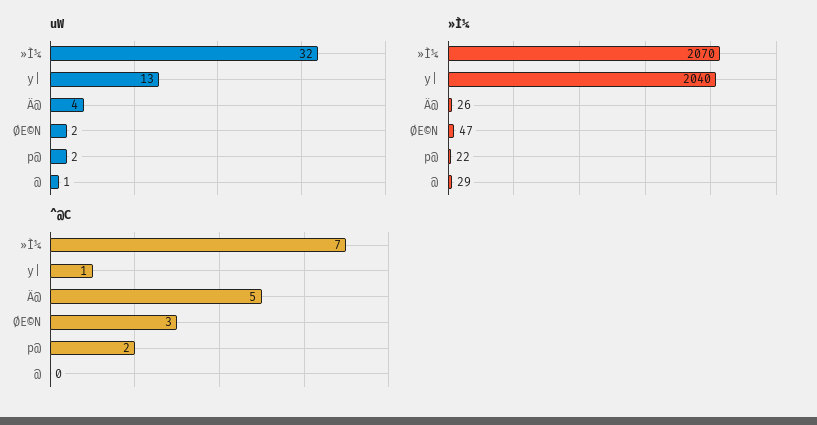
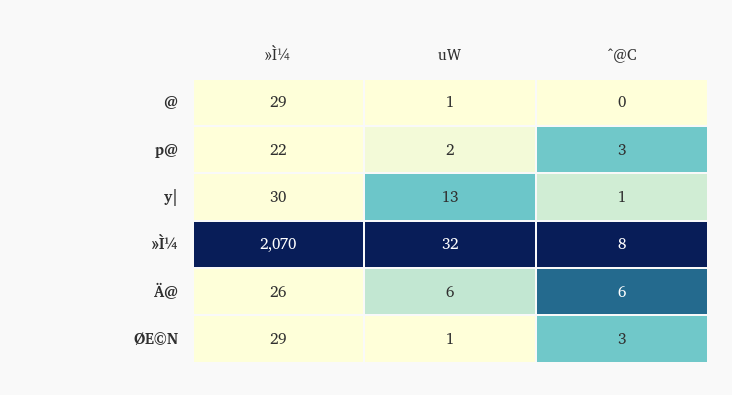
uW, Ä@: 4 -> 6
uW, ØE©N: 2 -> 1
»Ì¼, y|: 2040 -> 30
»Ì¼, ØE©N: 47 -> 29
^@C, »Ì¼: 7 -> 8
^@C, Ä@: 5 -> 6
^@C, p@: 2 -> 3

